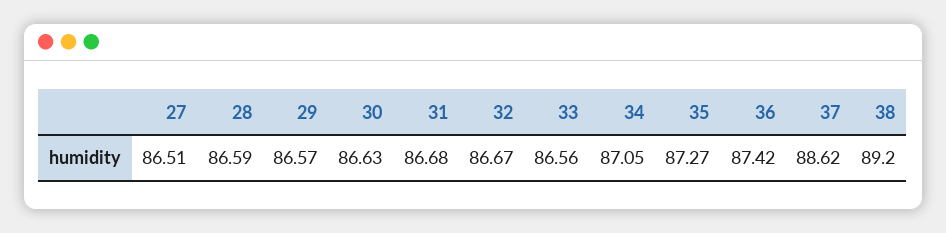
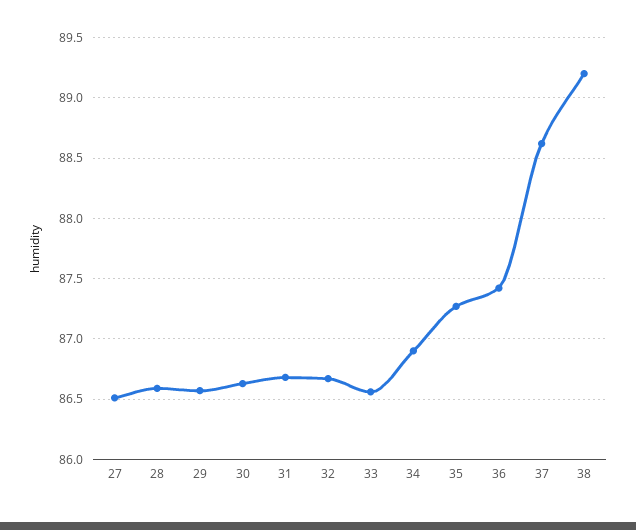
34: 87.05 -> 86.9

